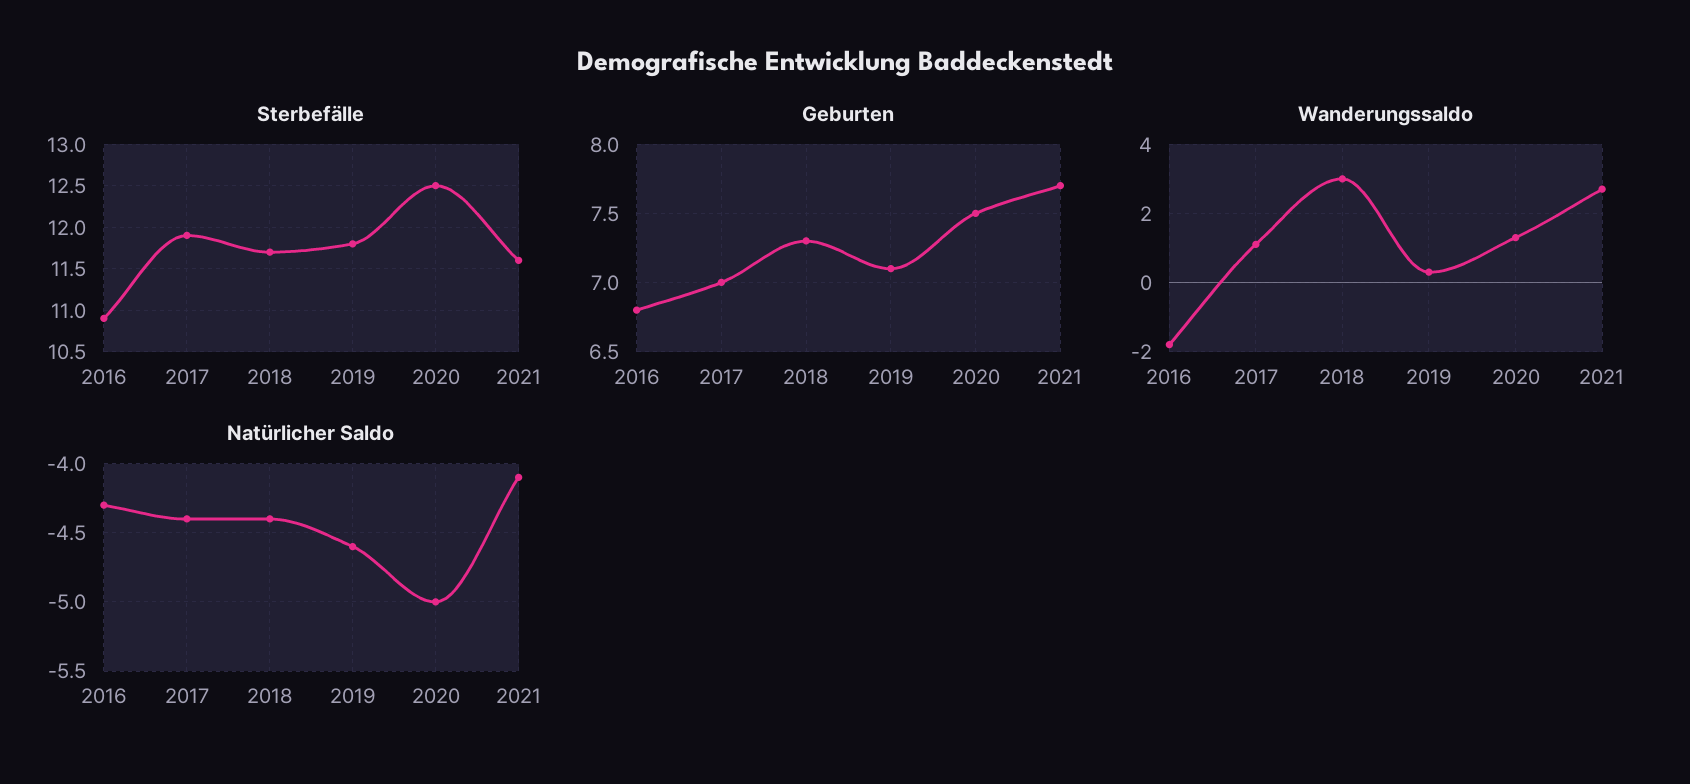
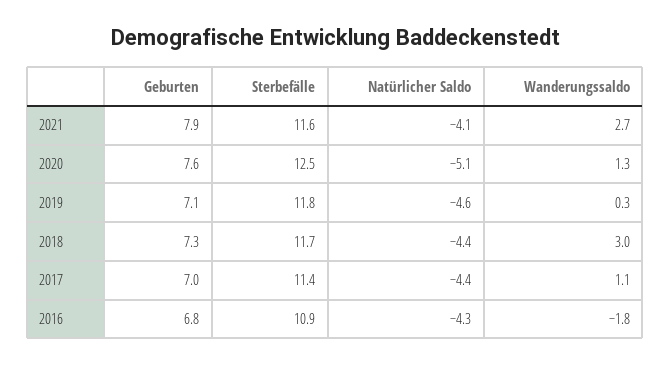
Sterbefälle, 2017: 11.9 -> 11.4
Geburten, 2020: 7.5 -> 7.6
Geburten, 2021: 7.7 -> 7.9
Natürlicher Saldo, 2020: -5 -> -5.1

